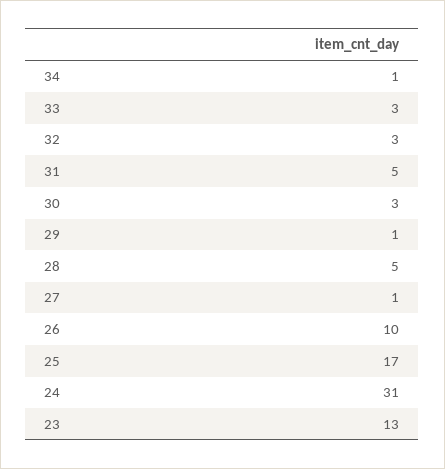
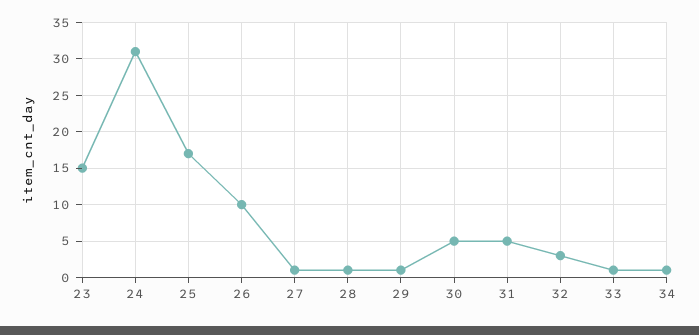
33: 3 -> 1
30: 3 -> 5
28: 5 -> 1
23: 13 -> 15

